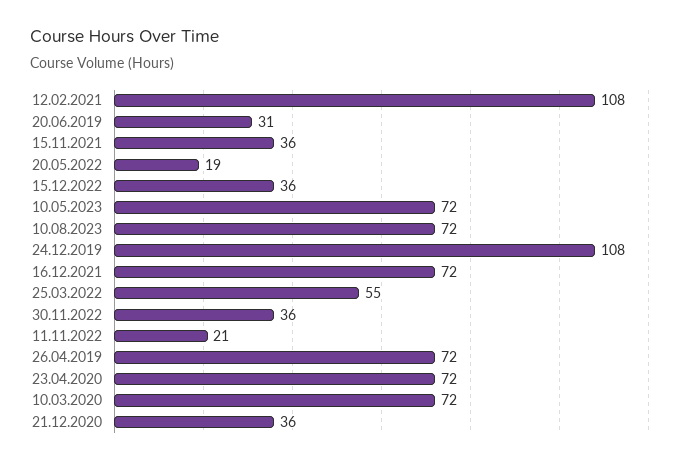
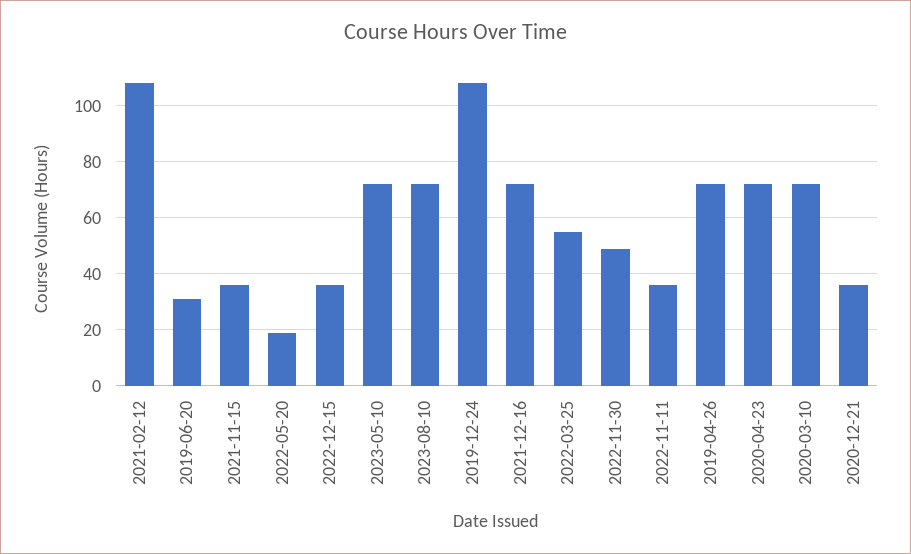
30.11.2022: 36 -> 50
11.11.2022: 21 -> 35

